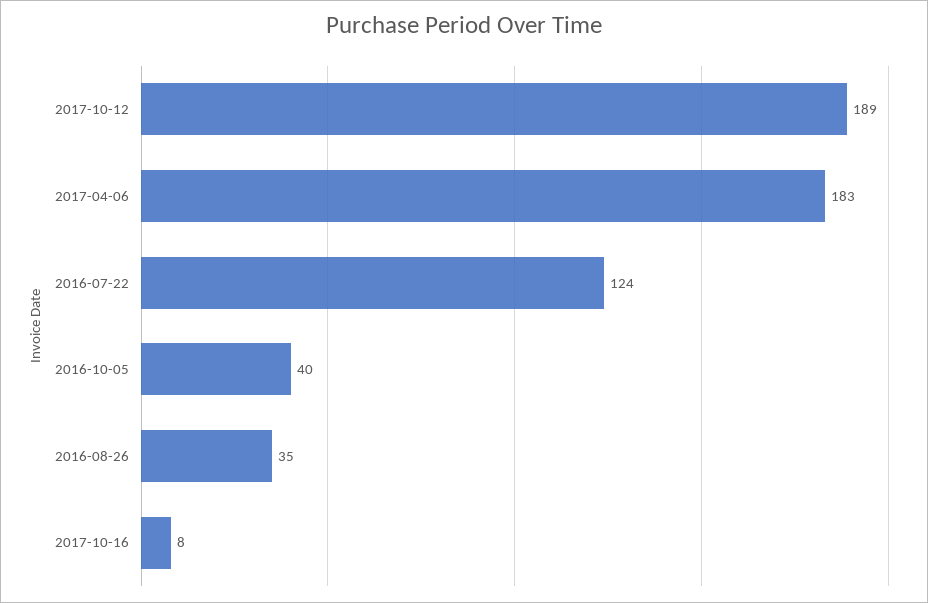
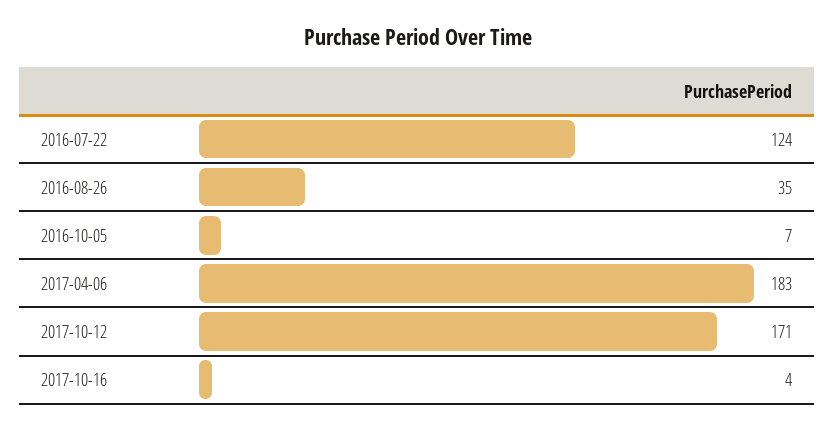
2017-10-12: 189 -> 171
2016-10-05: 40 -> 7
2017-10-16: 8 -> 4

